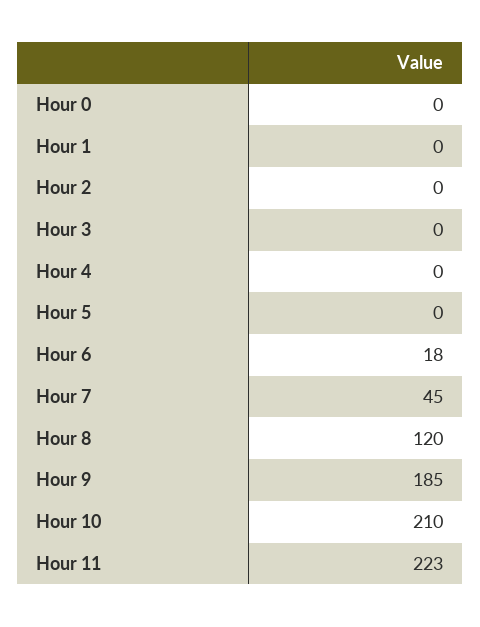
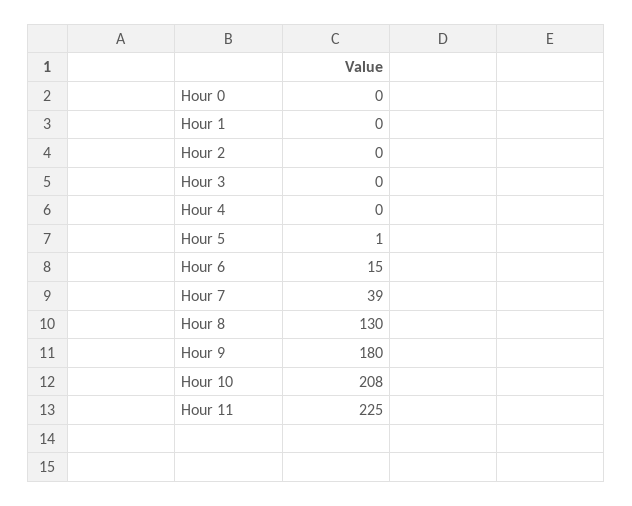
Hour 5: 0 -> 1
Hour 6: 18 -> 15
Hour 7: 45 -> 39
Hour 8: 120 -> 130
Hour 9: 185 -> 180
Hour 10: 210 -> 208
Hour 11: 223 -> 225

